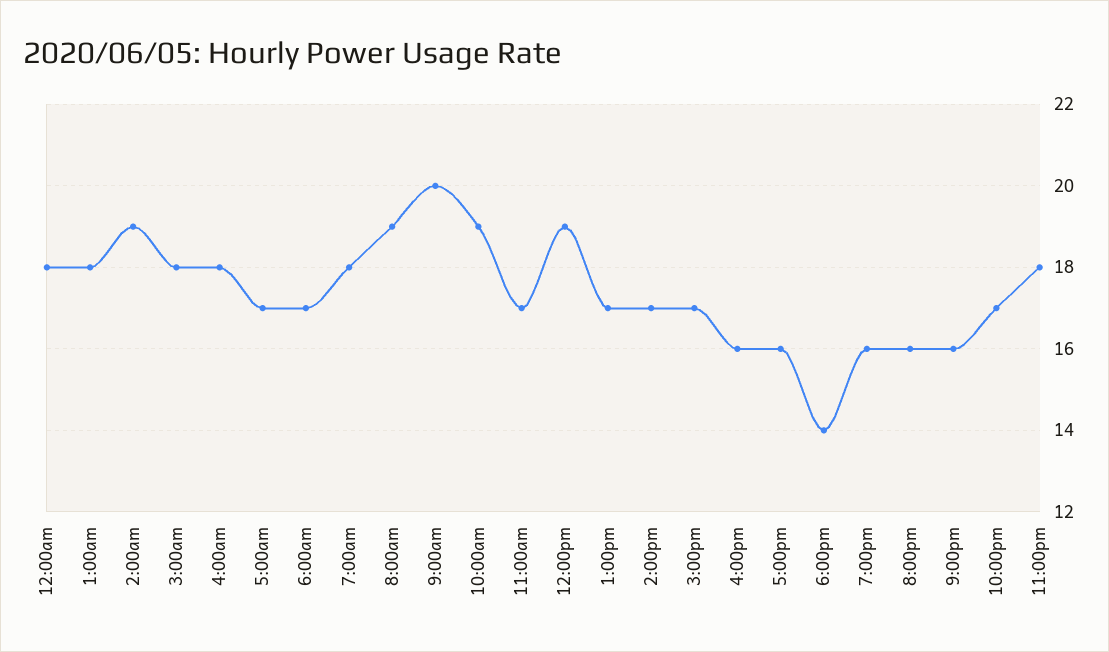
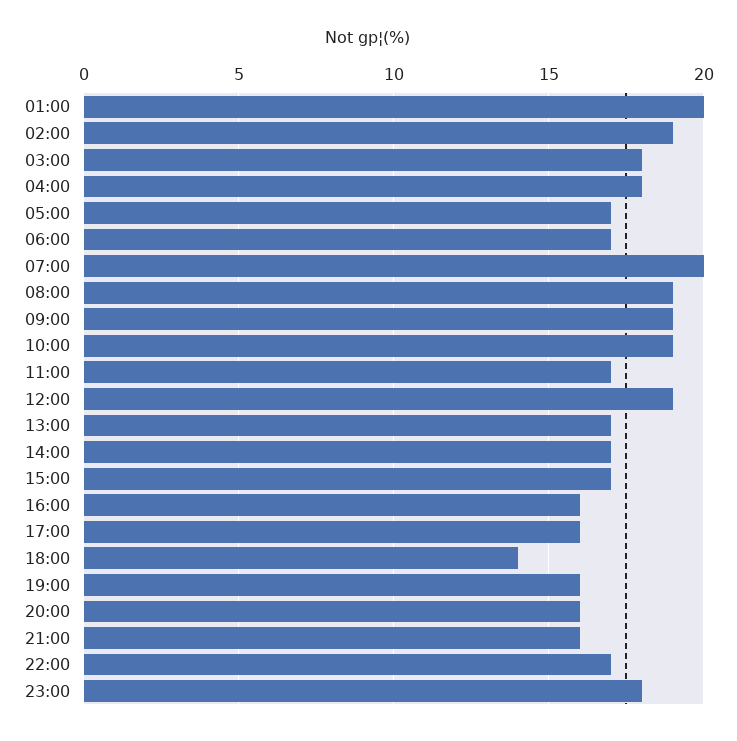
12:00am: 18 -> none
1:00am: 18 -> 20
7:00am: 18 -> 20
9:00am: 20 -> 19

